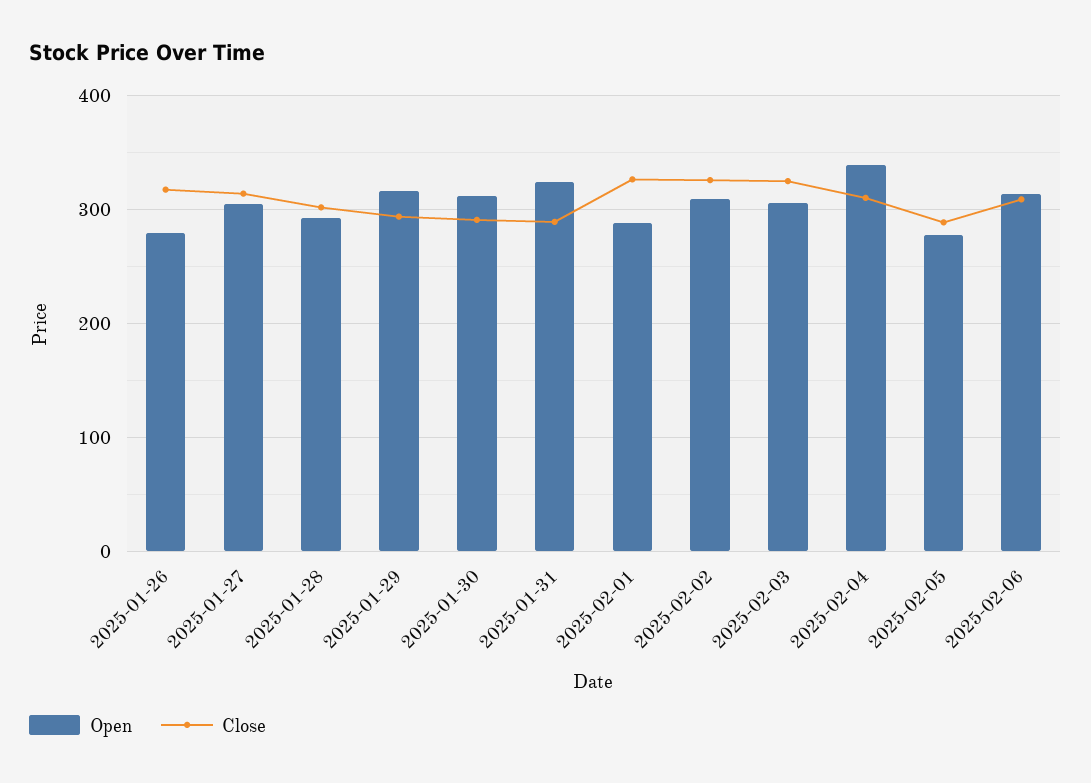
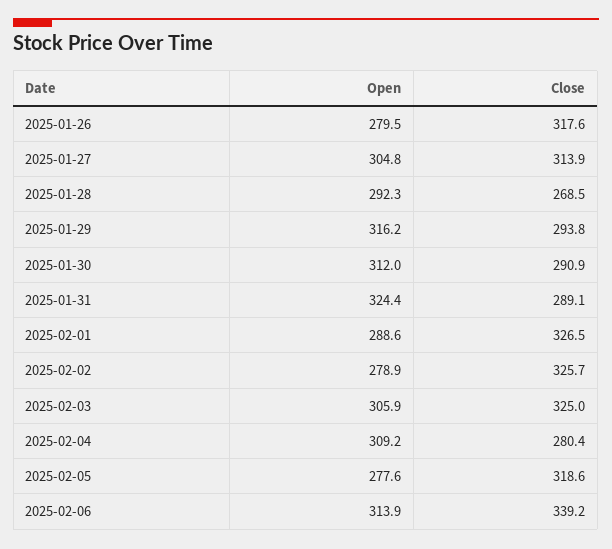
Close, 2025-01-28: 300 -> 268.5
Open, 2025-02-02: 310 -> 278.9
Open, 2025-02-04: 340 -> 309.2
Close, 2025-02-04: 310 -> 280.4
Close, 2025-02-05: 290 -> 318.6
Close, 2025-02-06: 310 -> 339.2

